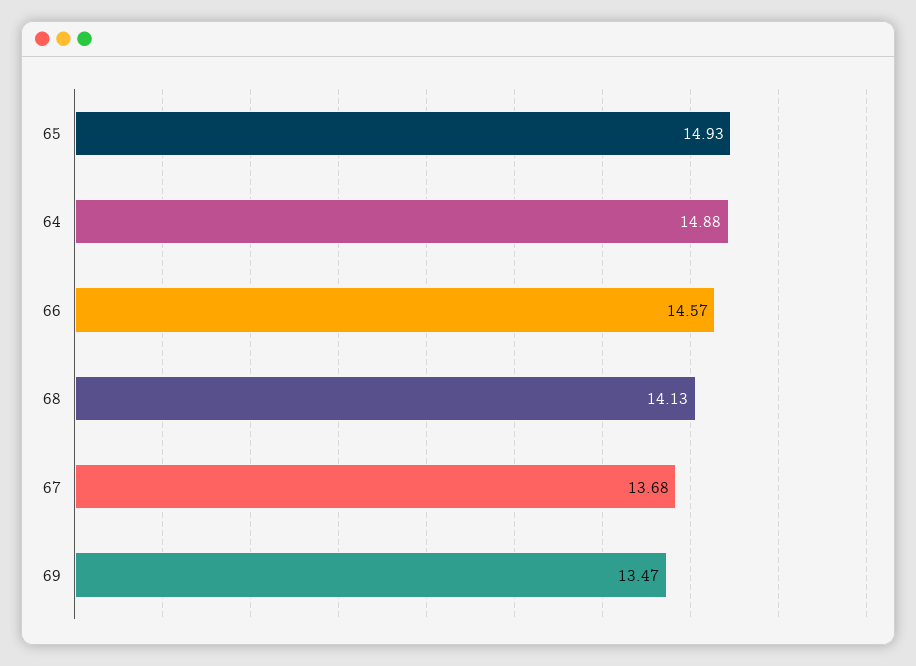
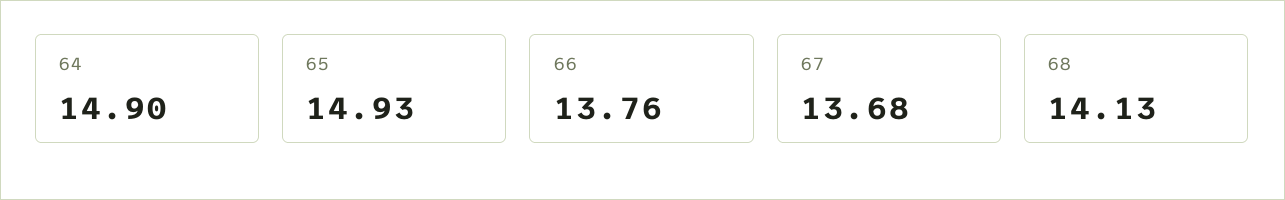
64: 14.88 -> 14.9
66: 14.57 -> 13.76
69: 13.47 -> none

